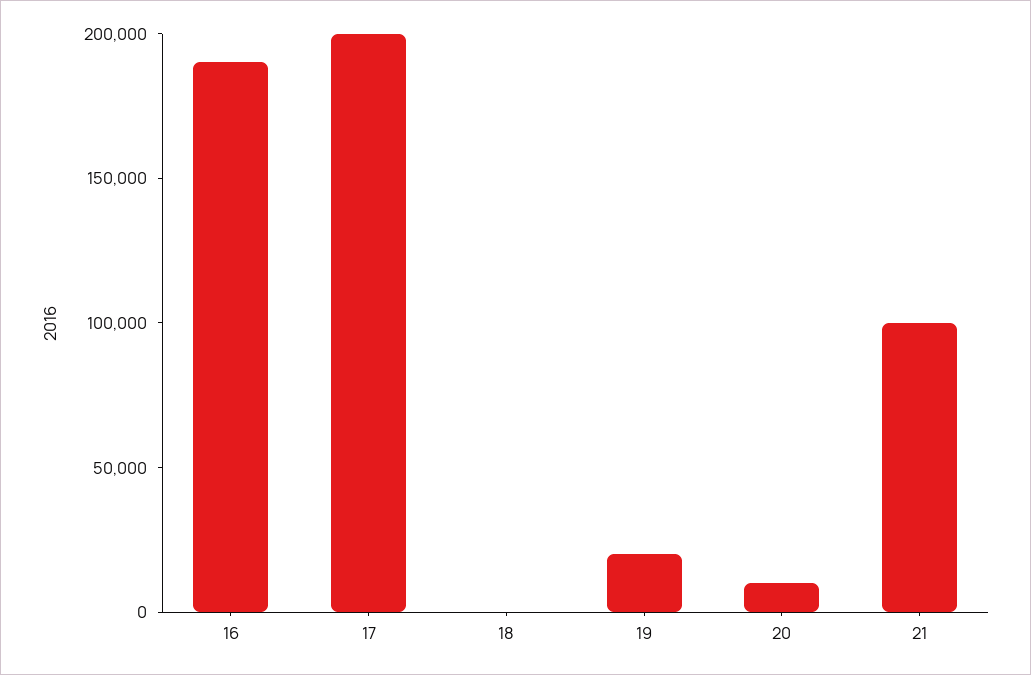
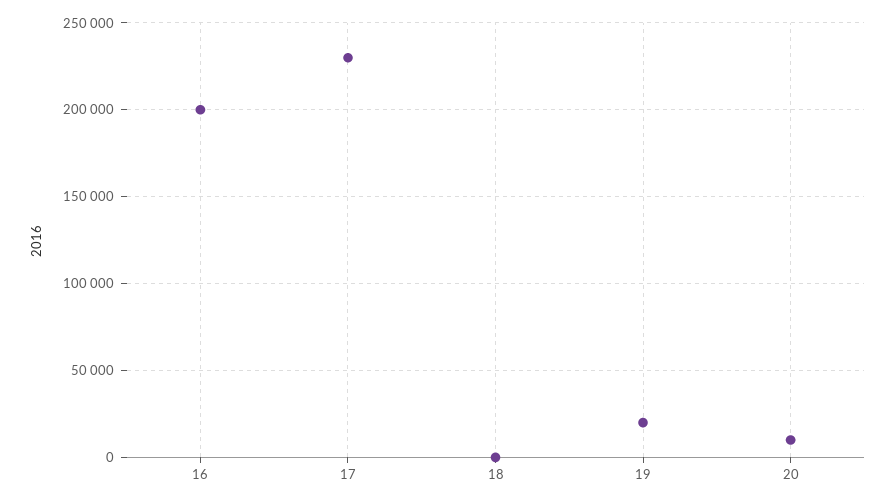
16: 190000 -> 200000
17: 200000 -> 230000
21: 100000 -> none

